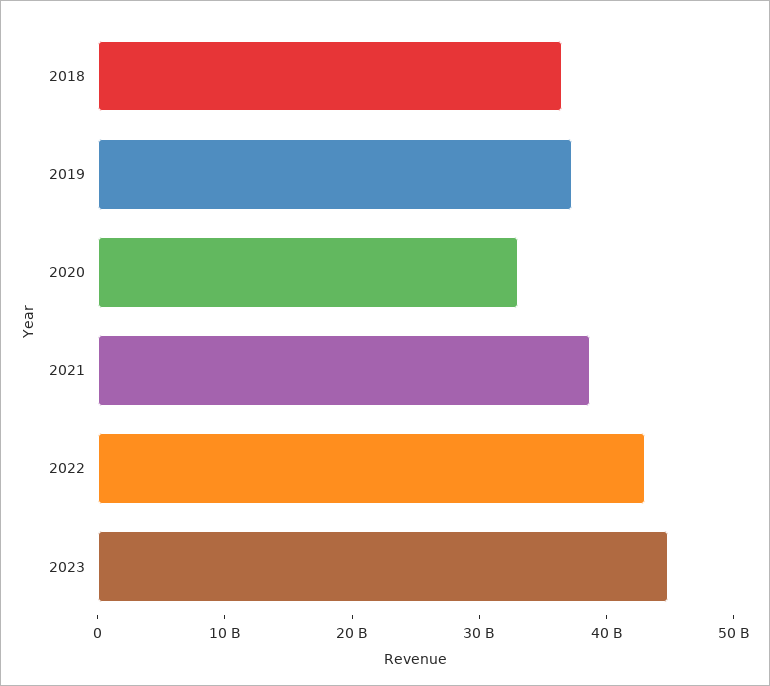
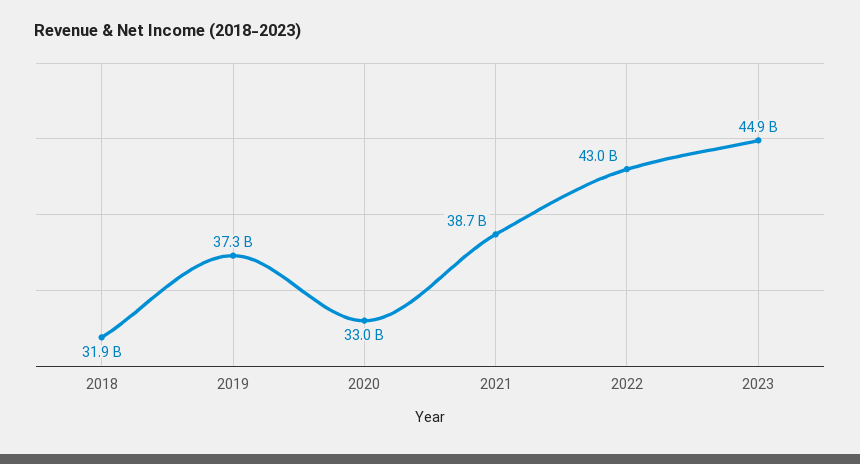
2018: 36000000000 -> 31900000000

